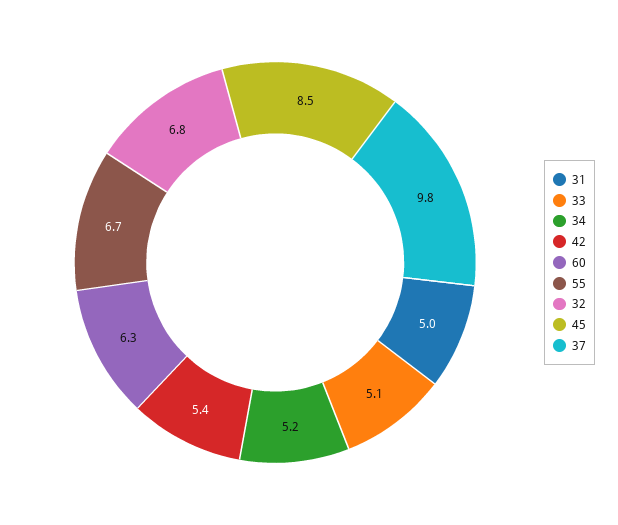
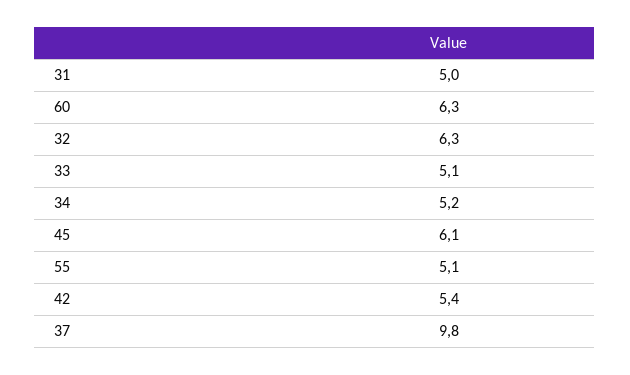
55: 6.7 -> 5.1
32: 6.8 -> 6.3
45: 8.5 -> 6.1

